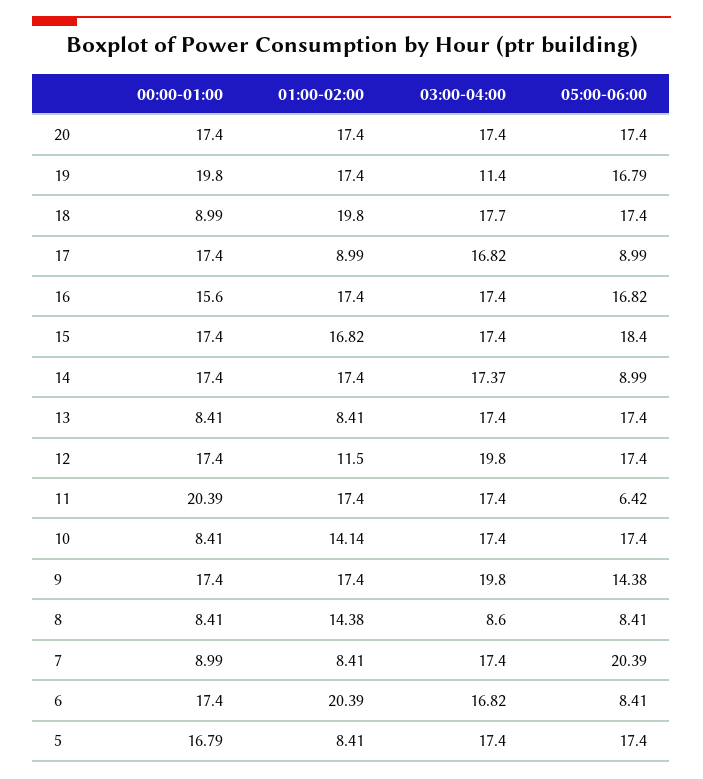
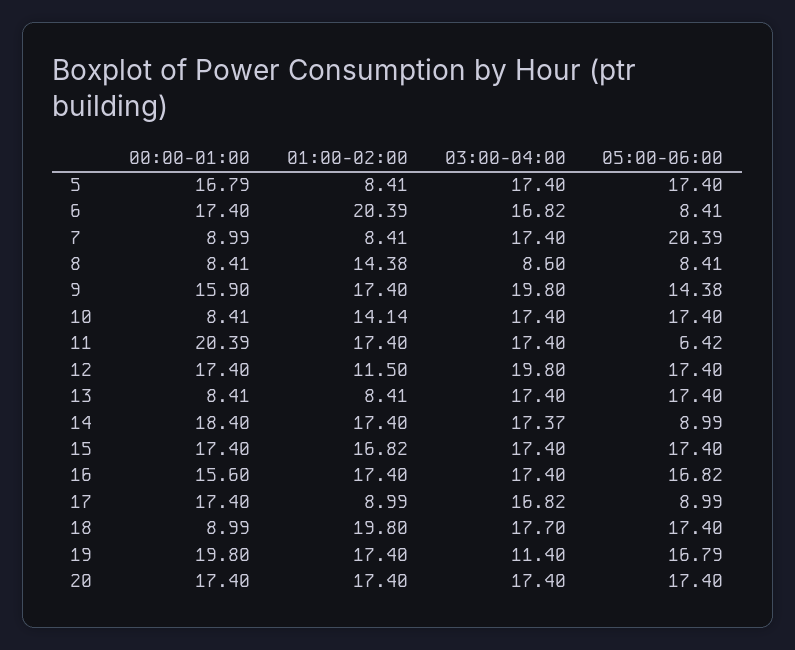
05:00-06:00, 15: 18.4 -> 17.4
00:00-01:00, 14: 17.4 -> 18.4
00:00-01:00, 9: 17.4 -> 15.9

